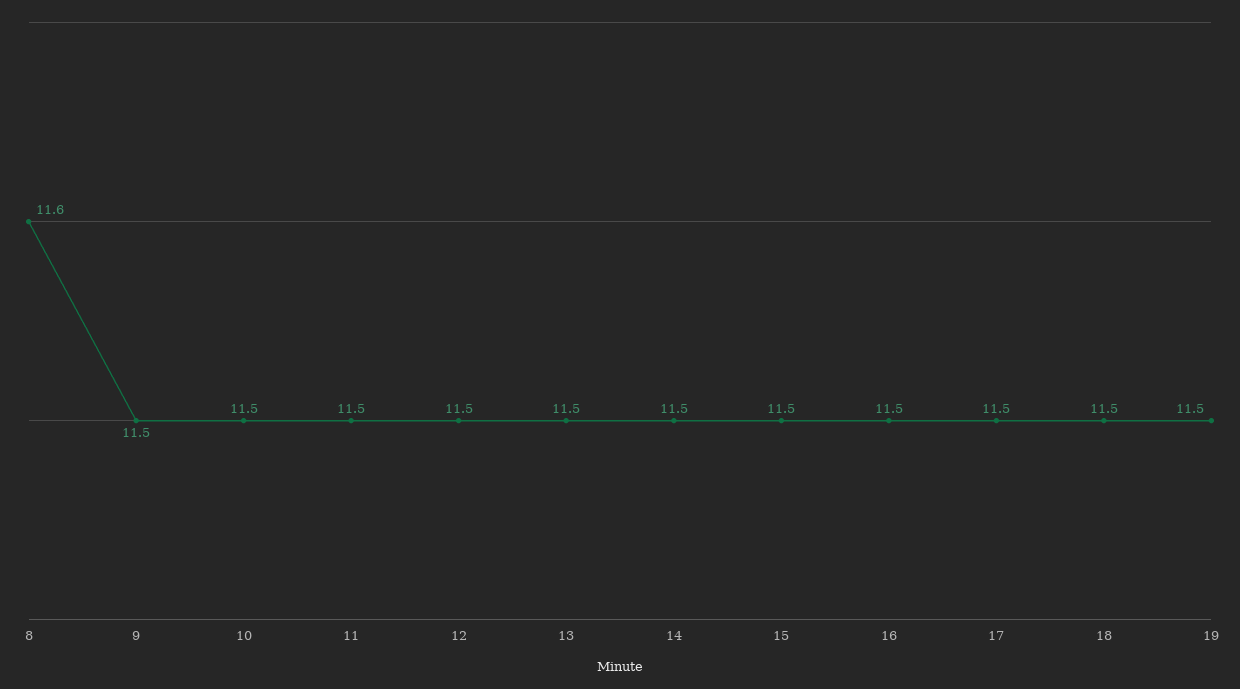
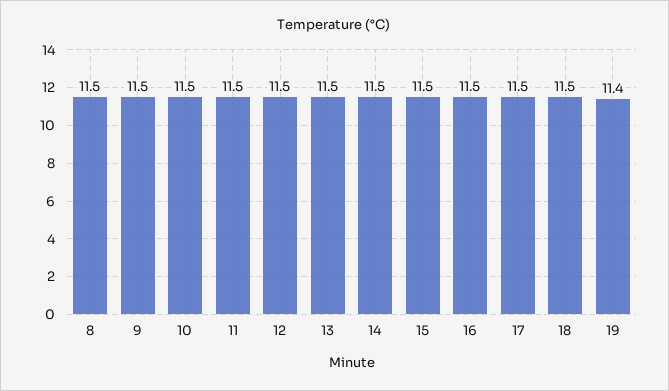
8: 11.6 -> 11.5
19: 11.5 -> 11.4

